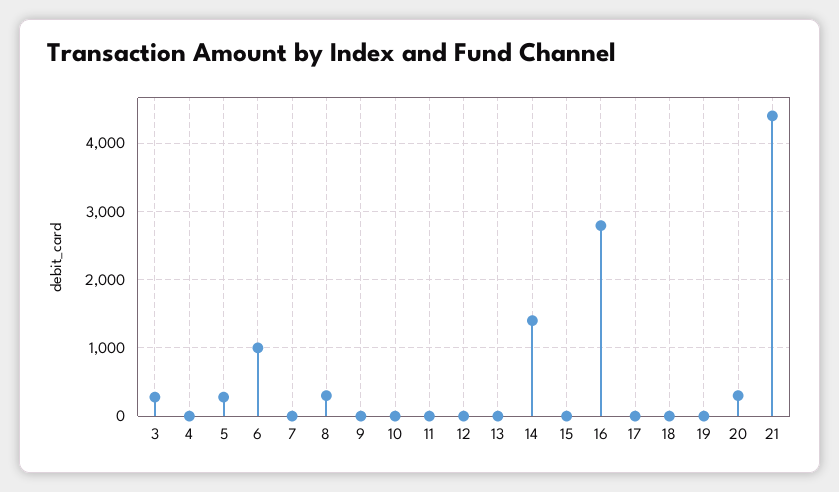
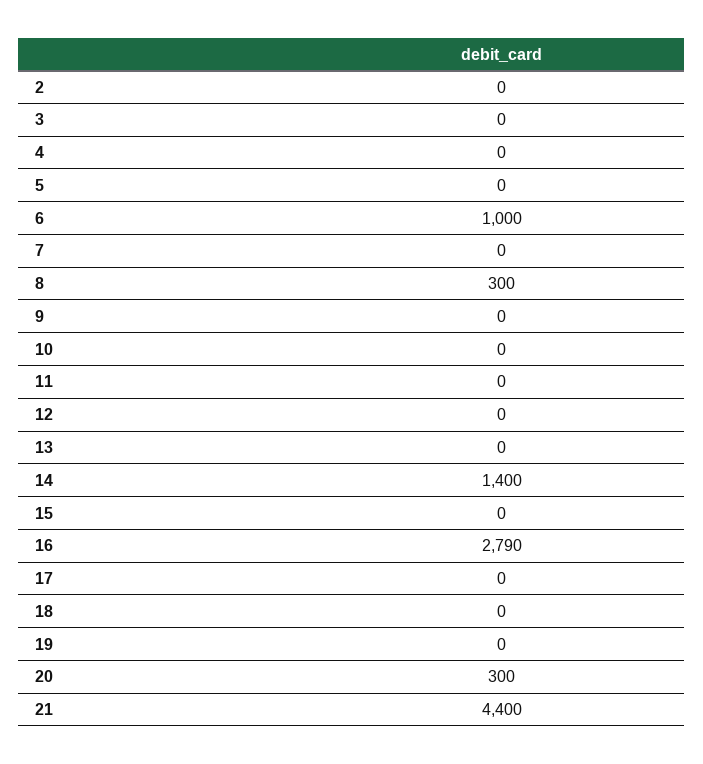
3: 300 -> 0
5: 300 -> 0
2: none -> 0

